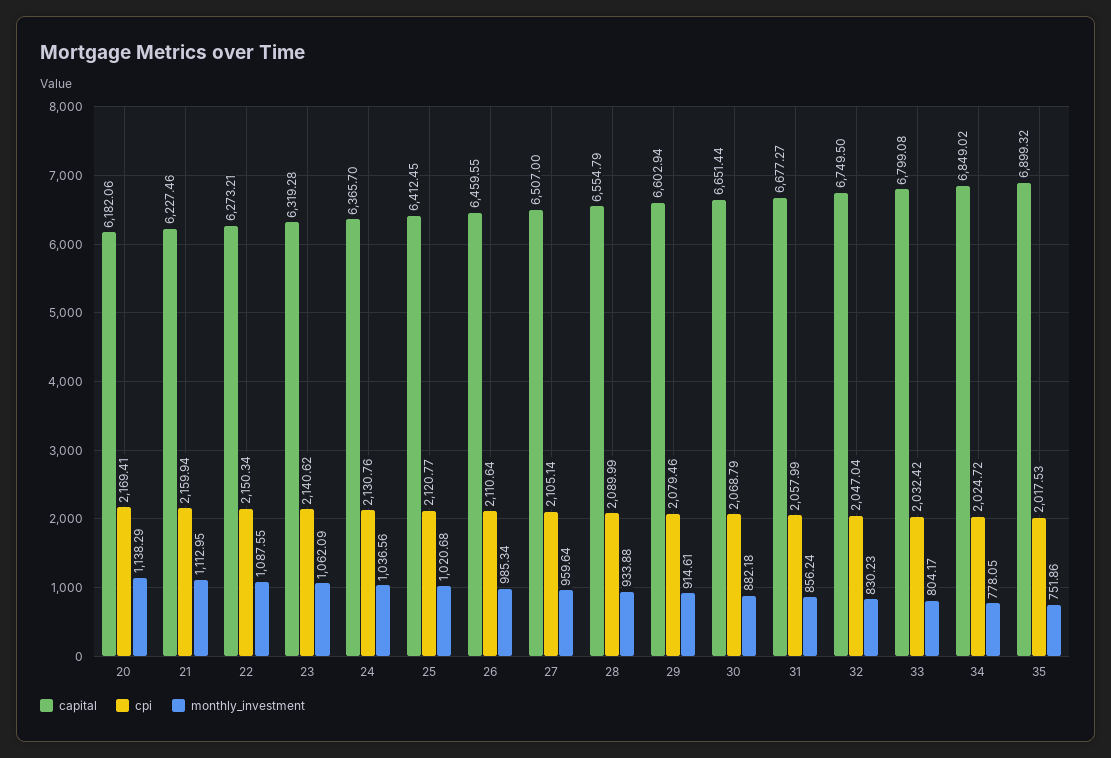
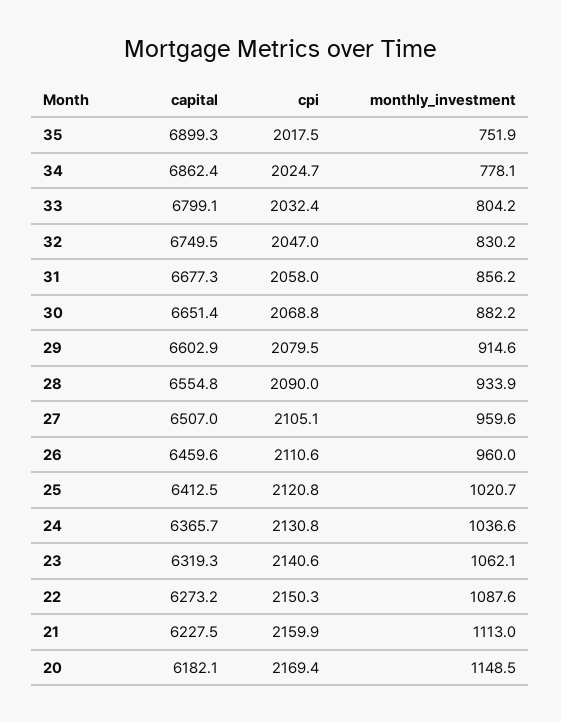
monthly_investment, 20: 1138.29 -> 1148.5
monthly_investment, 26: 985.34 -> 960
capital, 34: 6849.02 -> 6862.4

